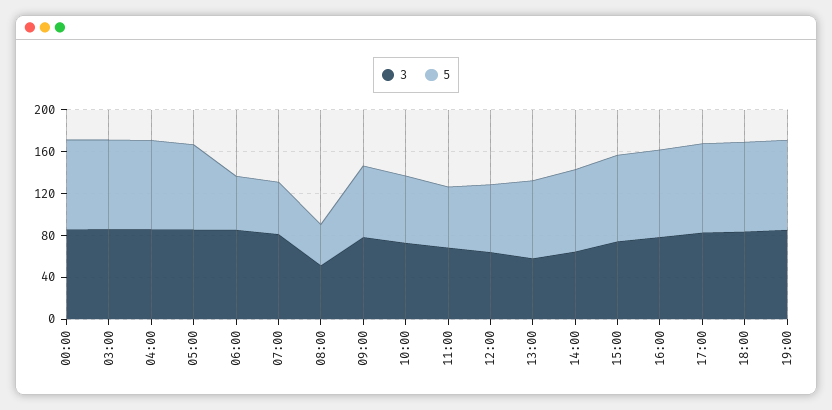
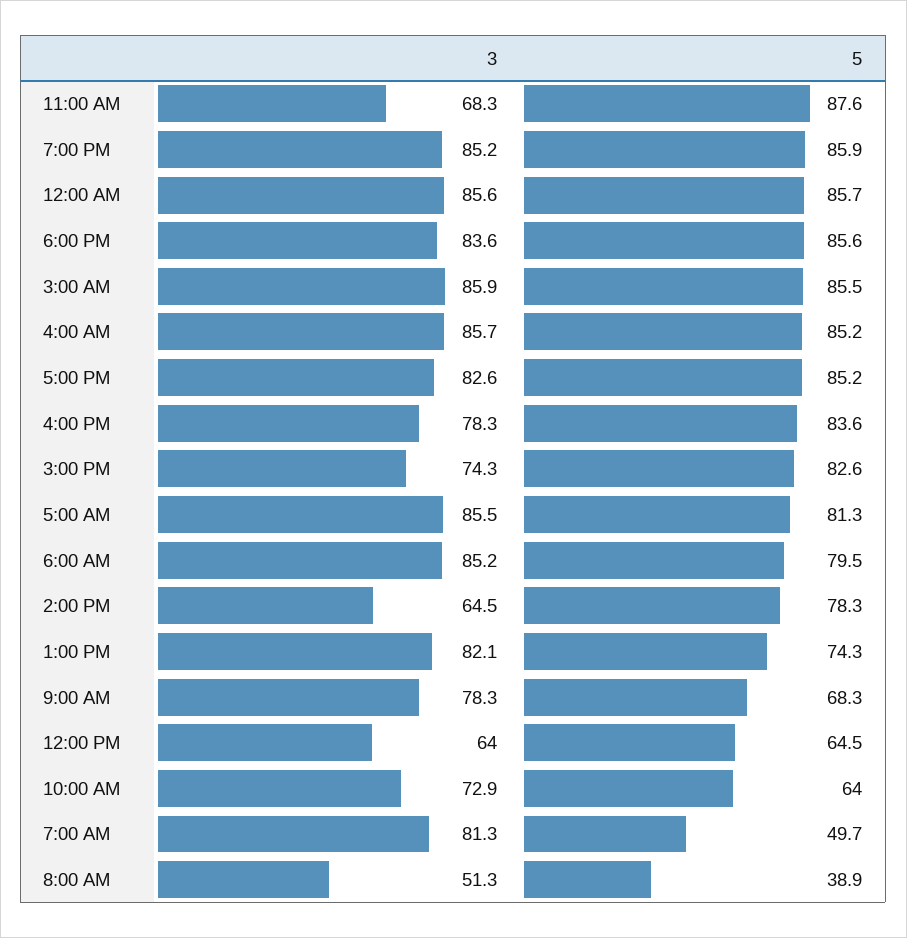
5, 06:00: 50 -> 79.5
5, 11:00: 60 -> 87.6
3, 13:00: 60 -> 82.1

